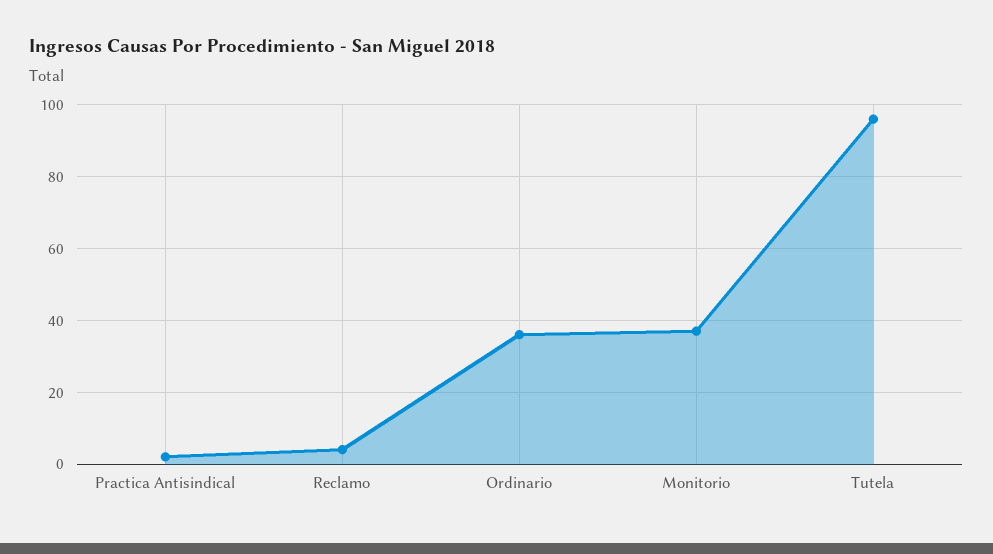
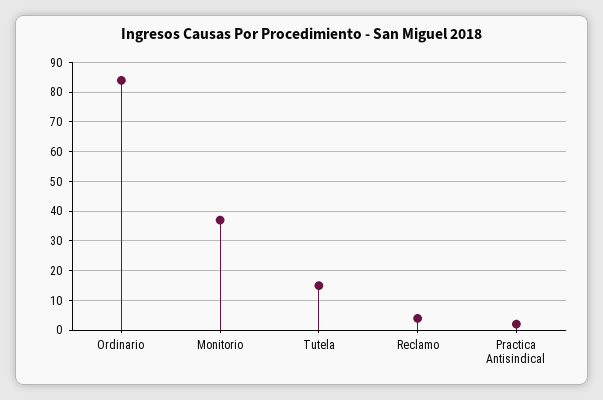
Ordinario: 35 -> 85
Tutela: 95 -> 15

